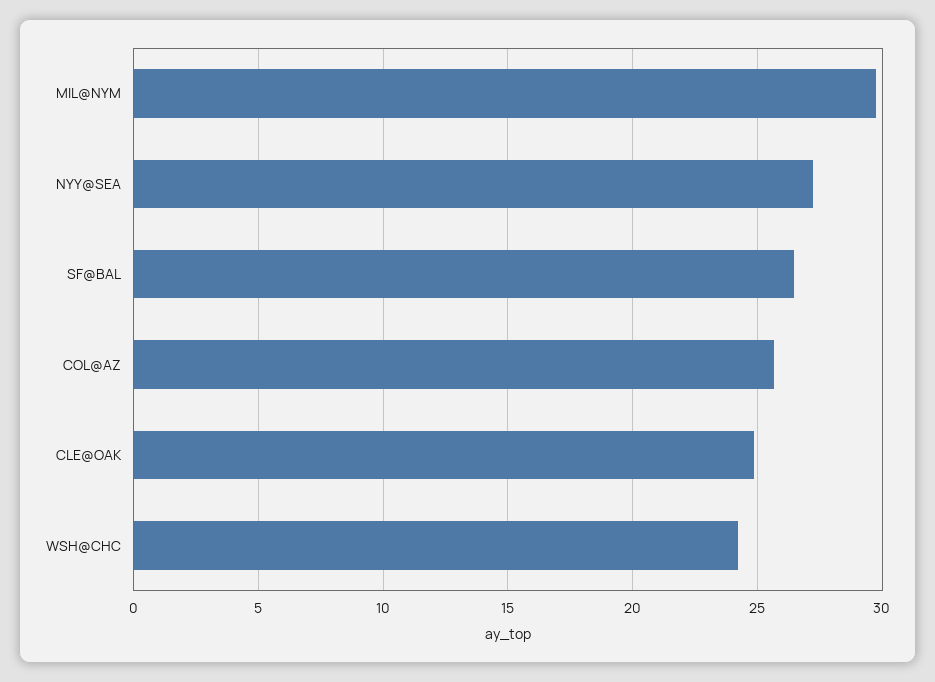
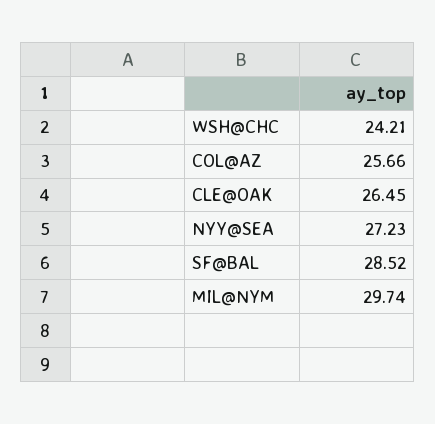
SF@BAL: 26.5 -> 28.52
CLE@OAK: 25 -> 26.45

